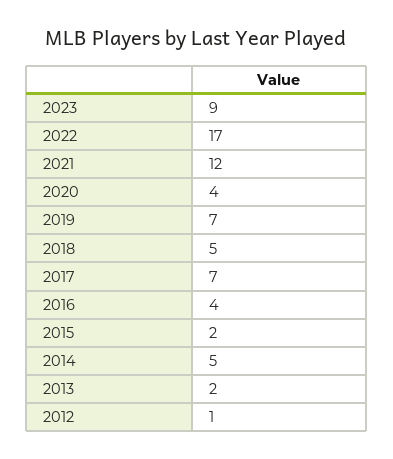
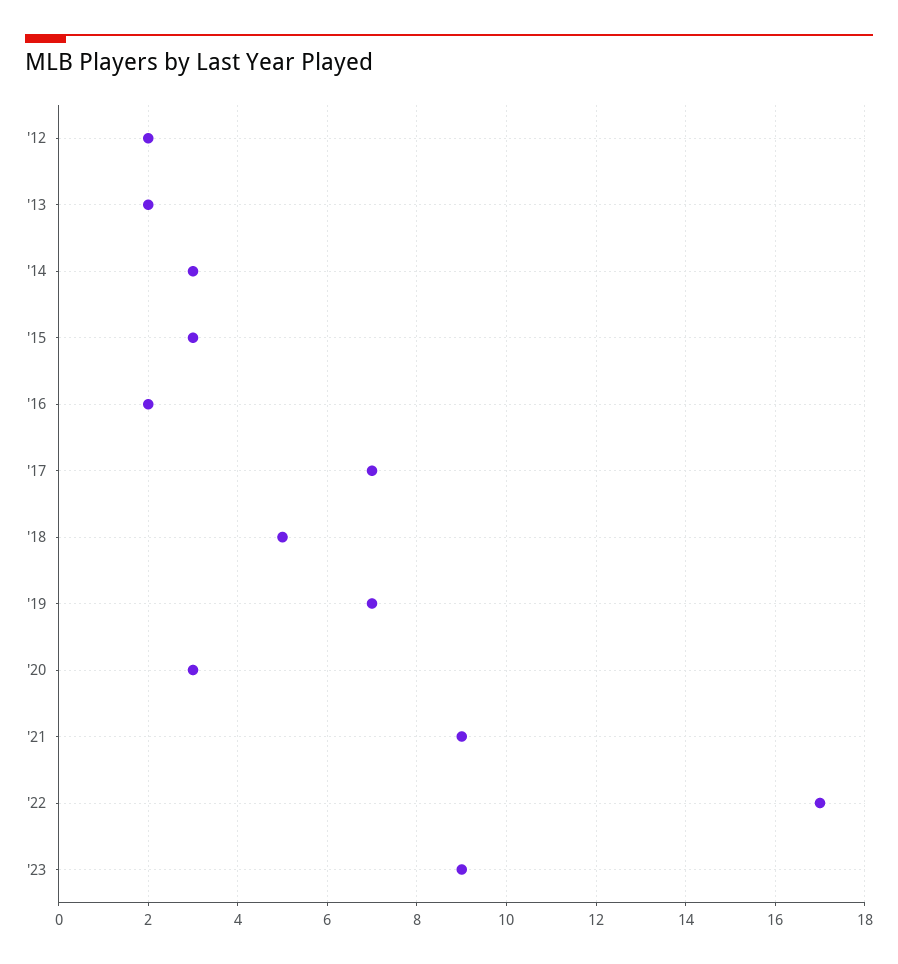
2021: 12 -> 9
2020: 4 -> 3
2016: 4 -> 2
2015: 2 -> 3
2014: 5 -> 3
2012: 1 -> 2

